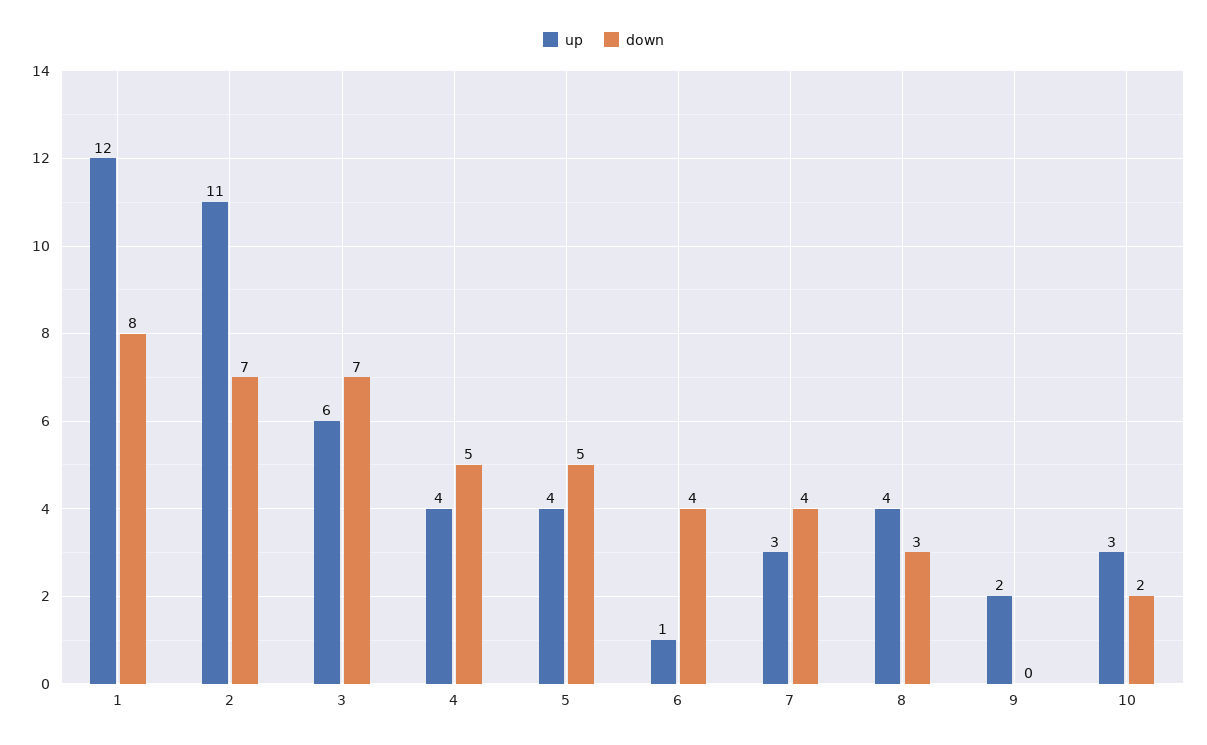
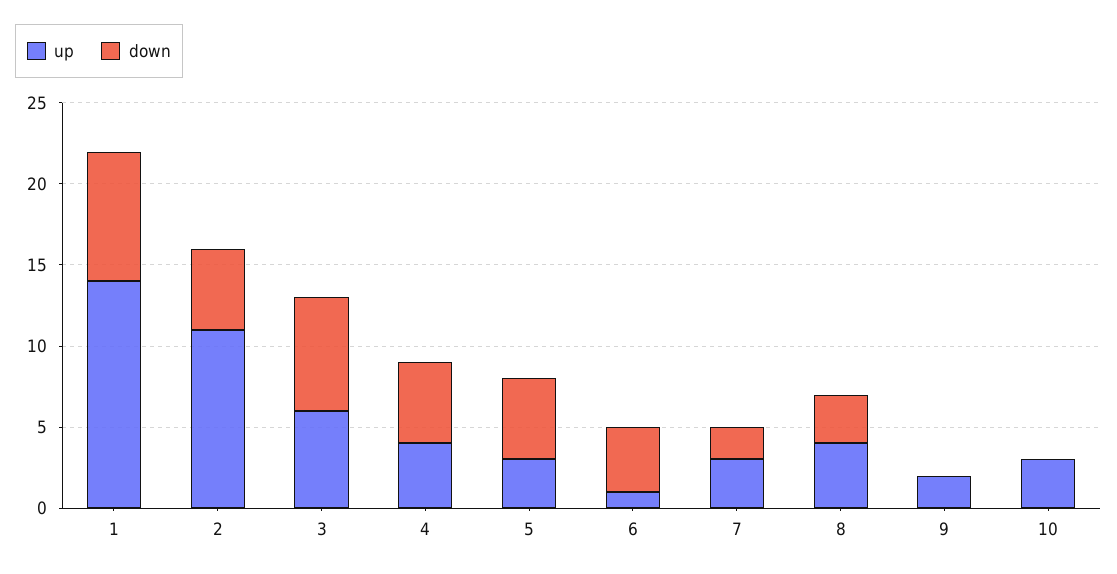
up, 1: 12 -> 14
down, 2: 7 -> 5
up, 5: 4 -> 3
down, 7: 4 -> 2
down, 10: 2 -> 0

